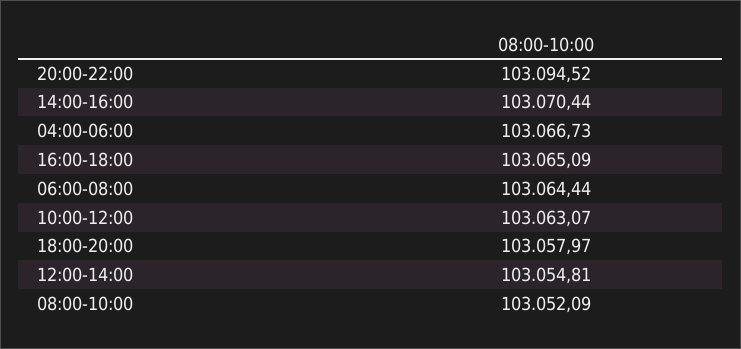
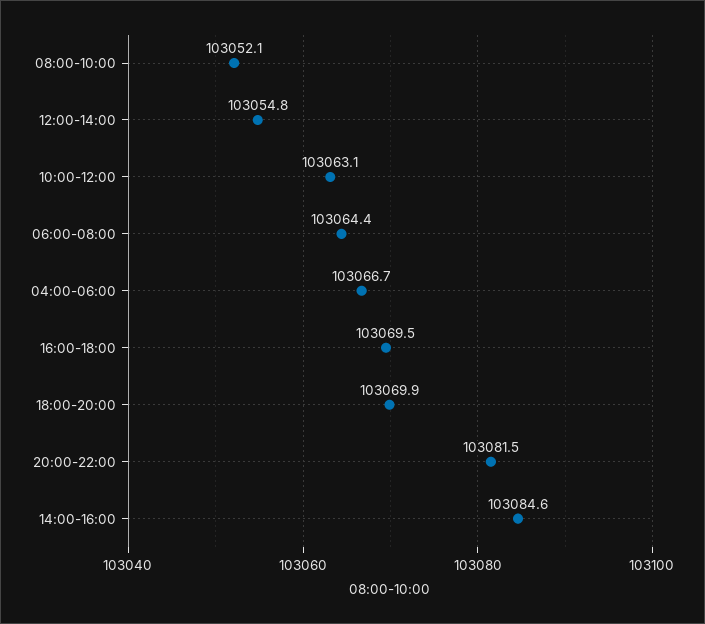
20:00-22:00: 103094.52 -> 103081.5
14:00-16:00: 103070.44 -> 103084.6
16:00-18:00: 103065.09 -> 103069.5
18:00-20:00: 103057.97 -> 103069.9

